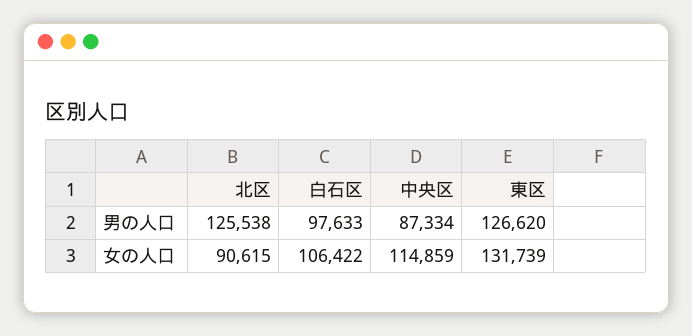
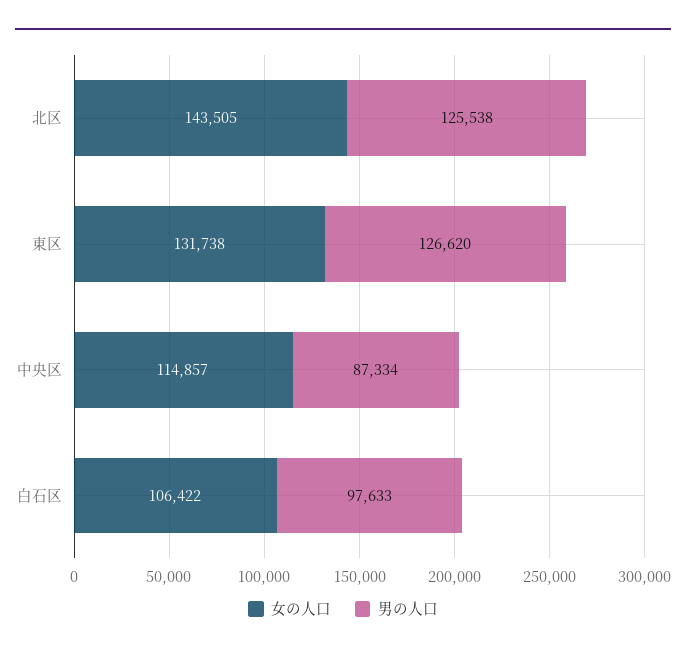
女の人口, 北区: 90615 -> 143505
女の人口, 中央区: 114859 -> 114857
女の人口, 東区: 131739 -> 131738

